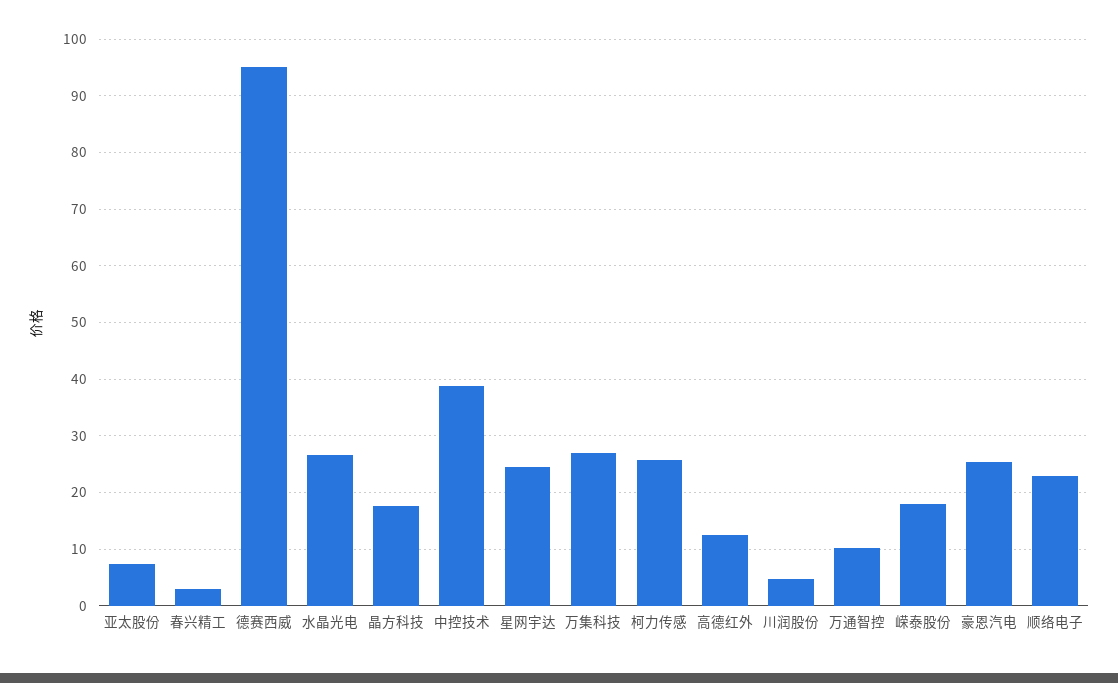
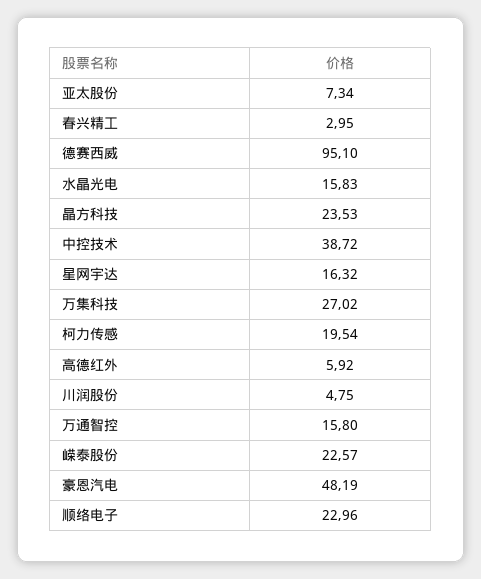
水晶光电: 26 -> 15.83
晶方科技: 18 -> 23.53
星网宇达: 24 -> 16.32
柯力传感: 26 -> 19.54
高德红外: 12 -> 5.92
万通智控: 10 -> 15.8
嵘泰股份: 18 -> 22.57
豪恩汽电: 26 -> 48.19

